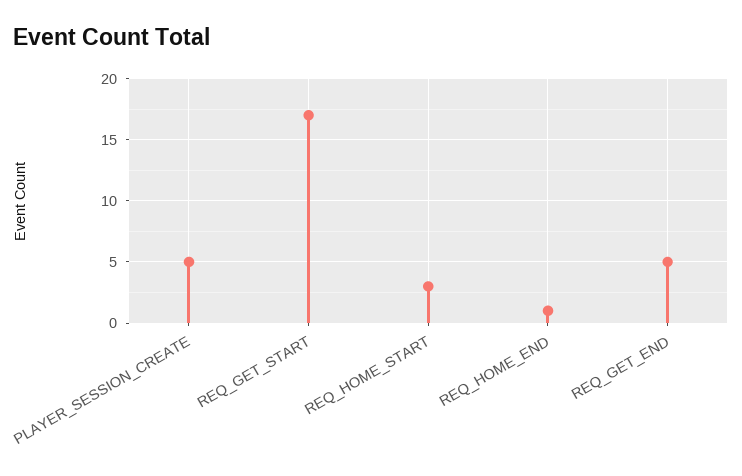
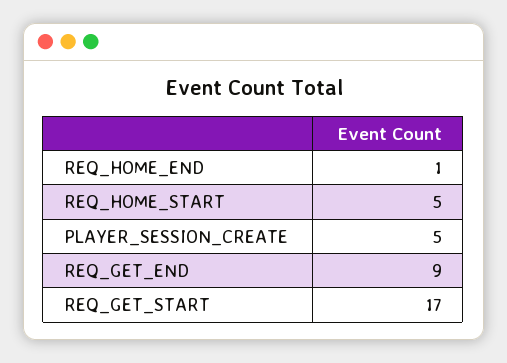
REQ_HOME_START: 3 -> 5
REQ_GET_END: 5 -> 9

